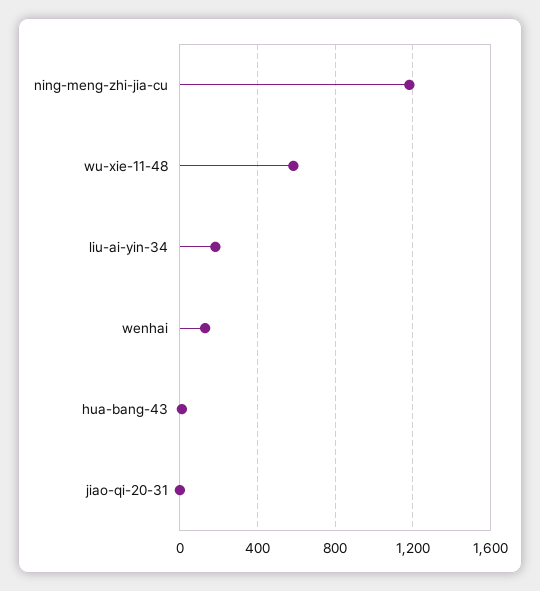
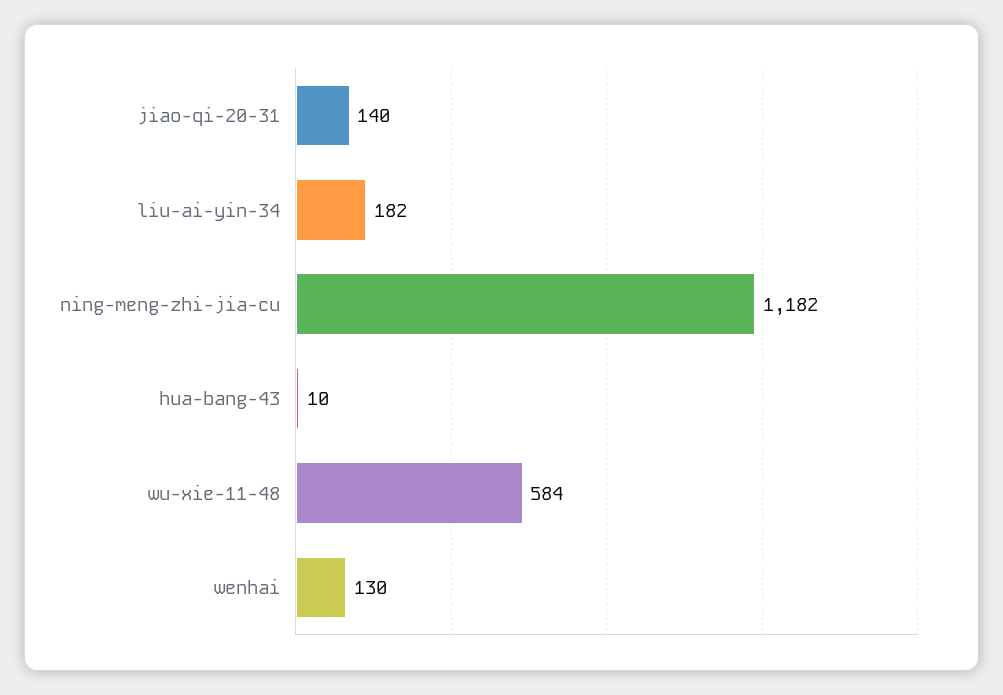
jiao-qi-20-31: 0 -> 140

